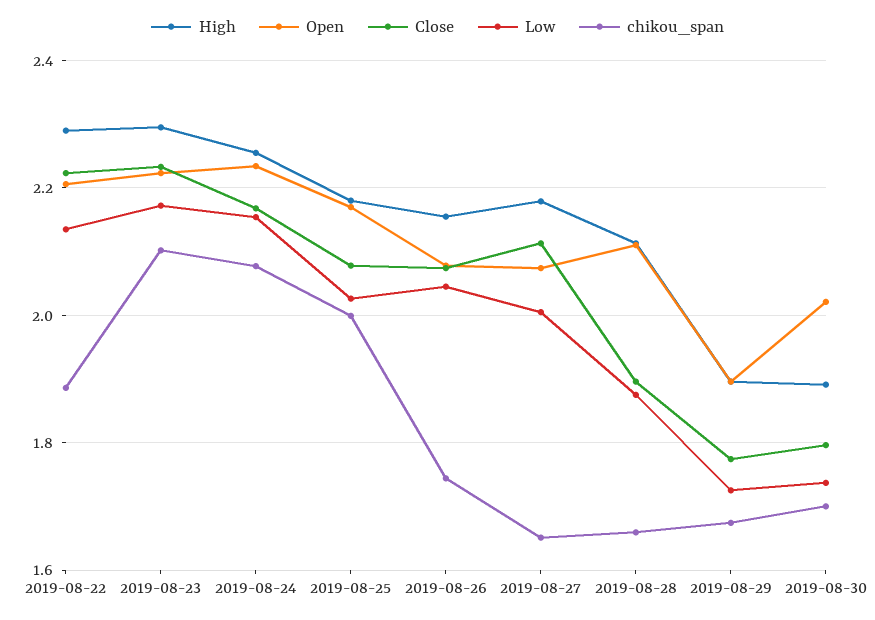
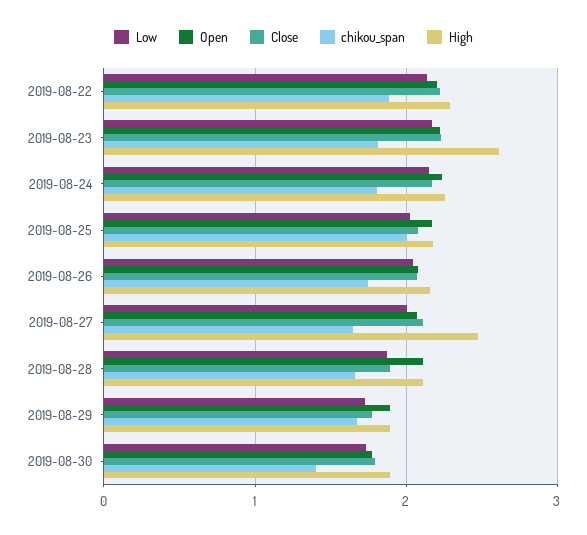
High, 2019-08-23: 2.3 -> 2.6
chikou_span, 2019-08-23: 2.1 -> 1.8
chikou_span, 2019-08-24: 2.08 -> 1.8
High, 2019-08-27: 2.18 -> 2.5
Open, 2019-08-30: 2.02 -> 1.8
chikou_span, 2019-08-30: 1.7 -> 1.4

